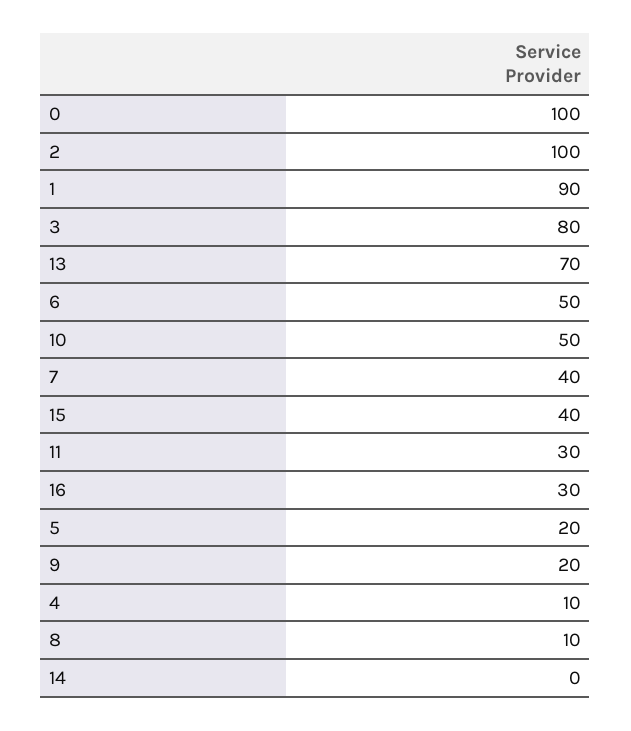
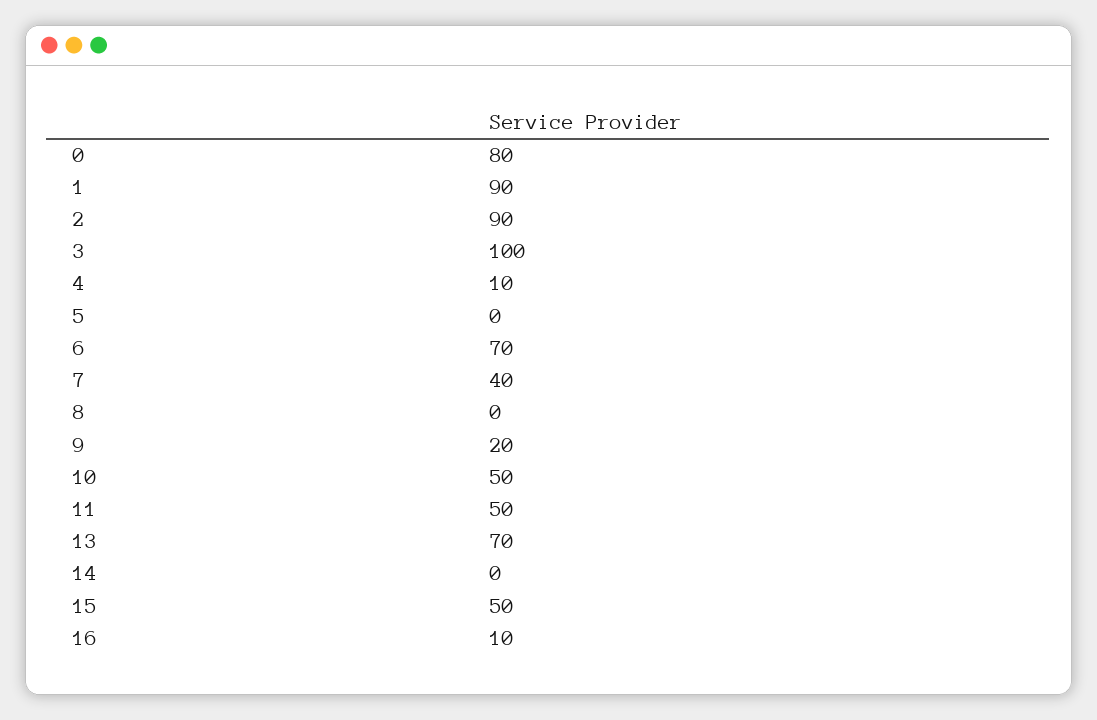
0: 100 -> 80
2: 100 -> 90
3: 80 -> 100
6: 50 -> 70
15: 40 -> 50
11: 30 -> 50
16: 30 -> 10
5: 20 -> 0
8: 10 -> 0

